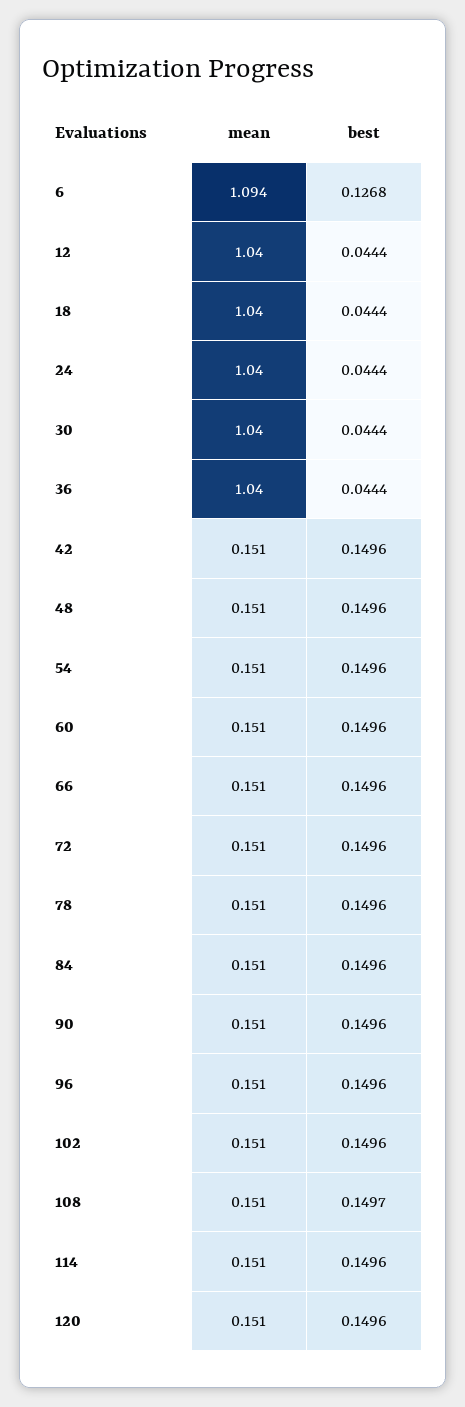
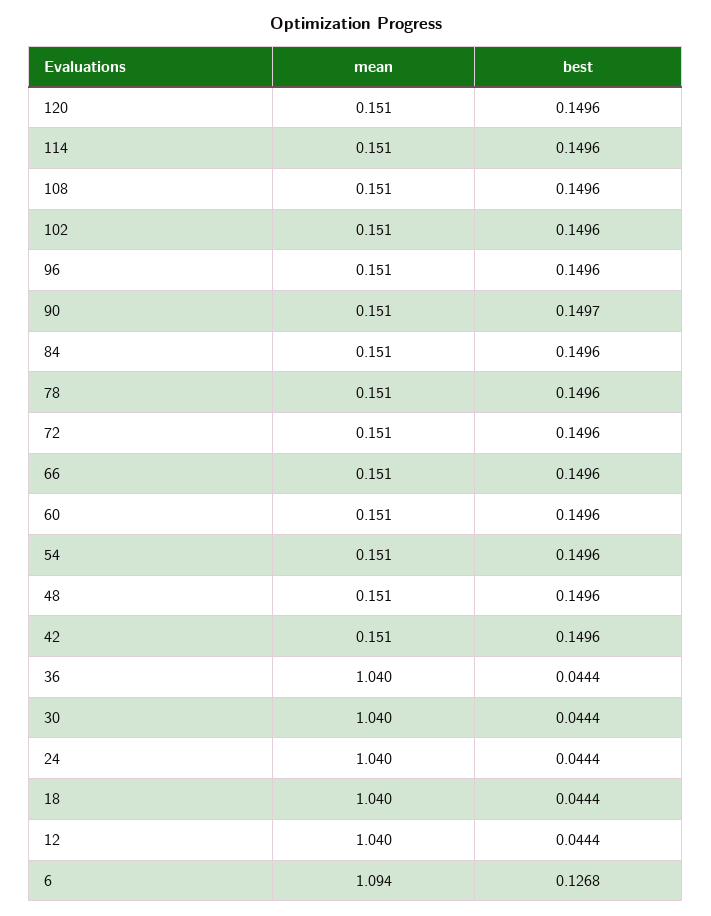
best, 90: 0.1496 -> 0.1497
best, 108: 0.1497 -> 0.1496

